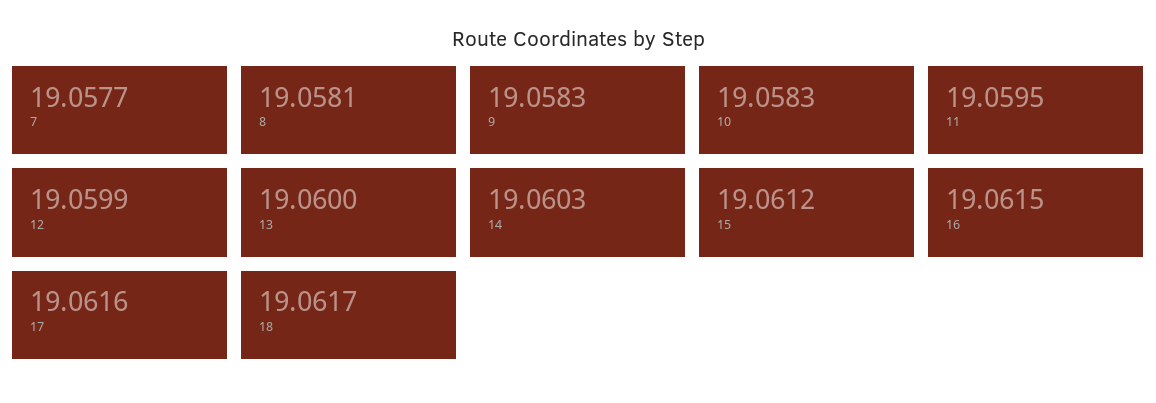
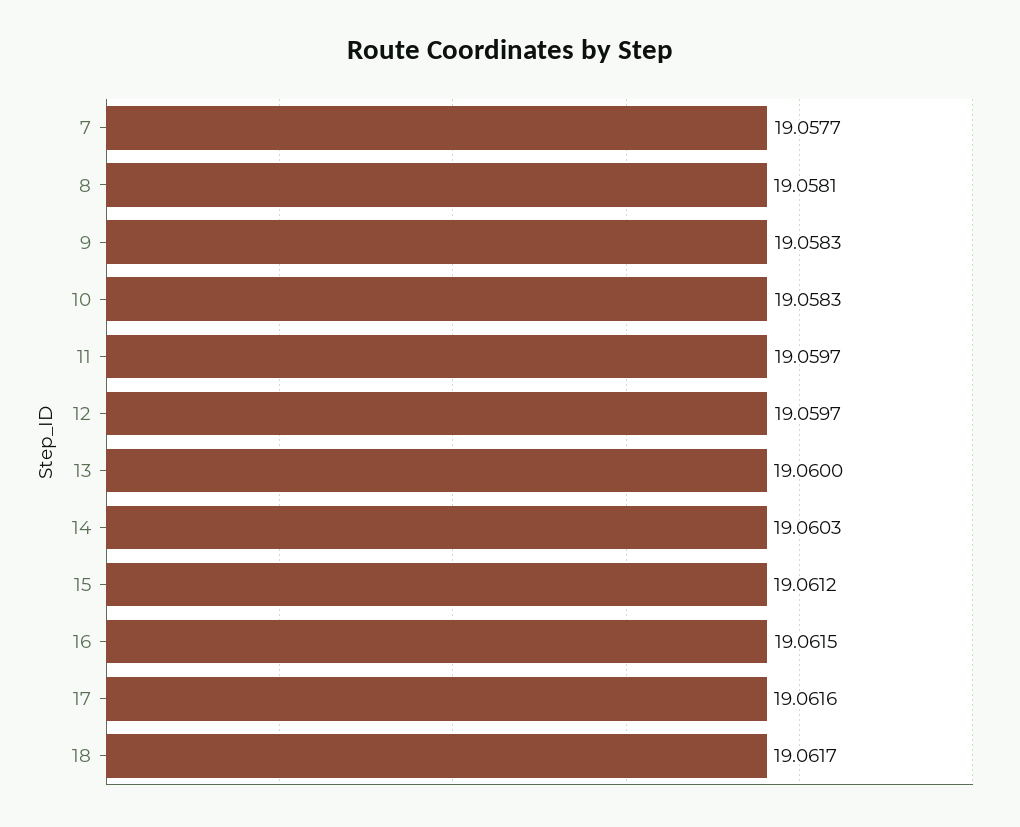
11: 19.0595 -> 19.0597
12: 19.0599 -> 19.0597

